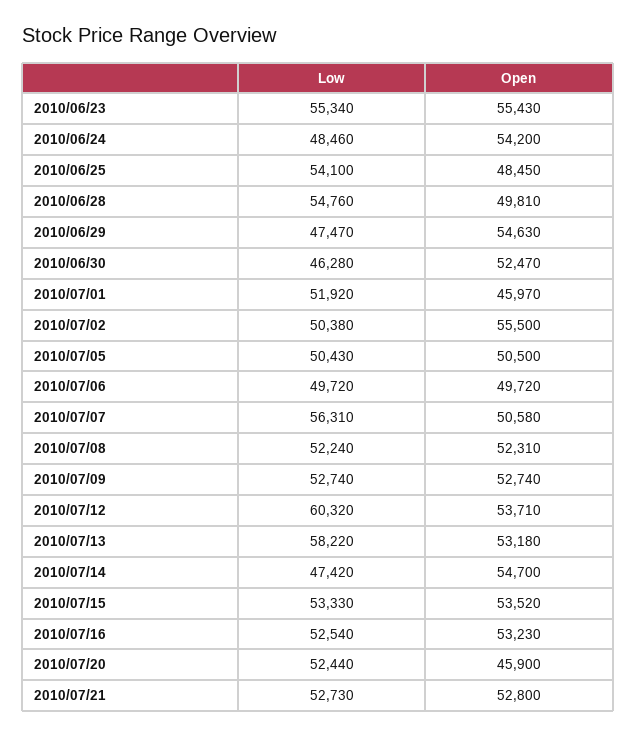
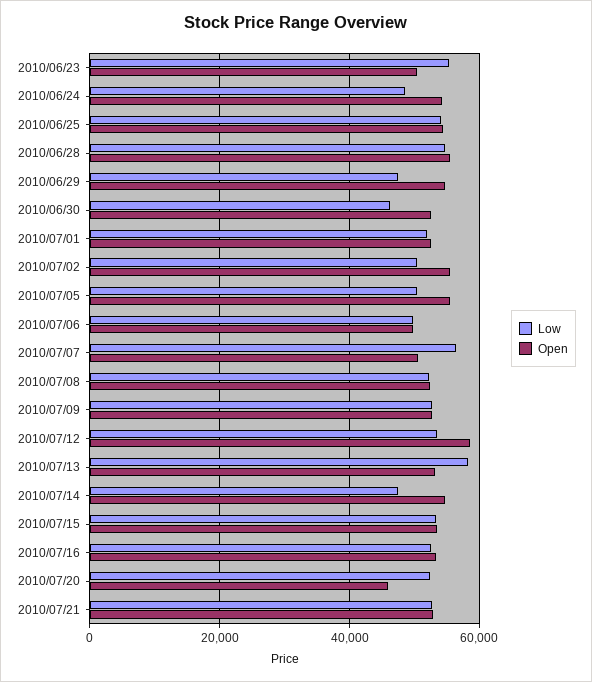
Open, 2010/06/23: 55430 -> 50000
Open, 2010/06/25: 48450 -> 54000
Open, 2010/06/28: 49810 -> 56000
Open, 2010/07/01: 45970 -> 52000
Open, 2010/07/05: 50500 -> 56000
Low, 2010/07/12: 60320 -> 54000
Open, 2010/07/12: 53710 -> 58000

